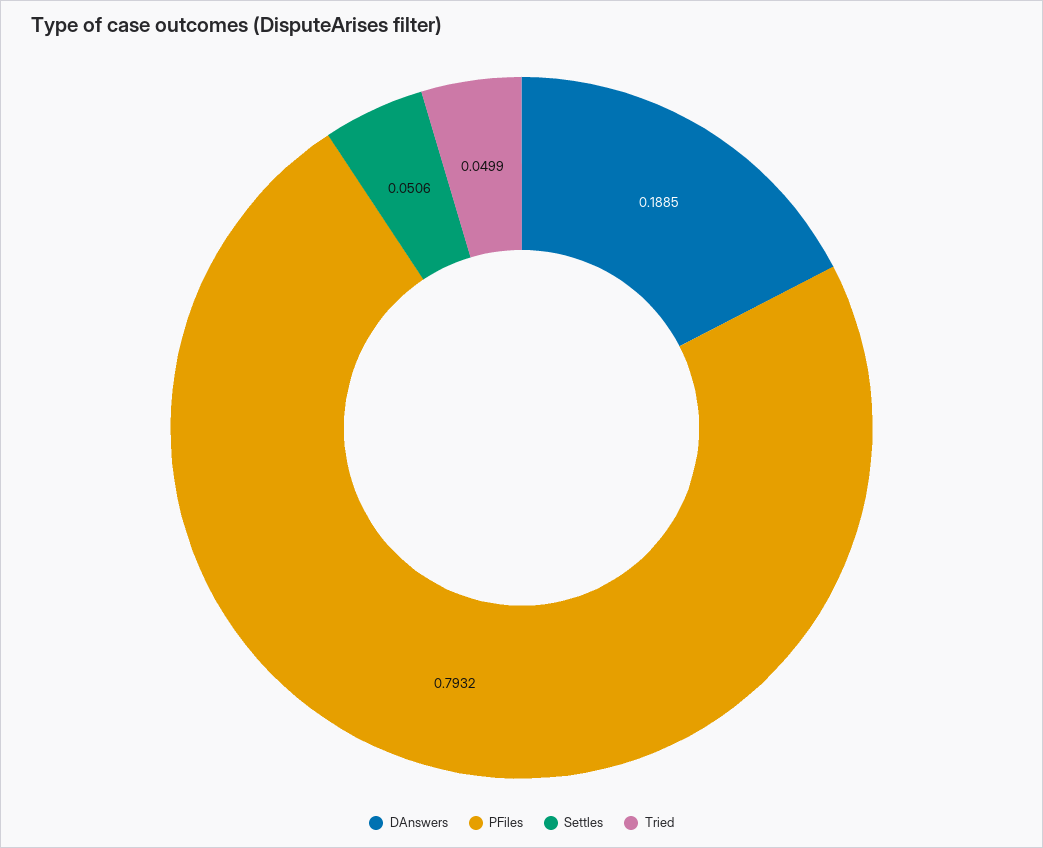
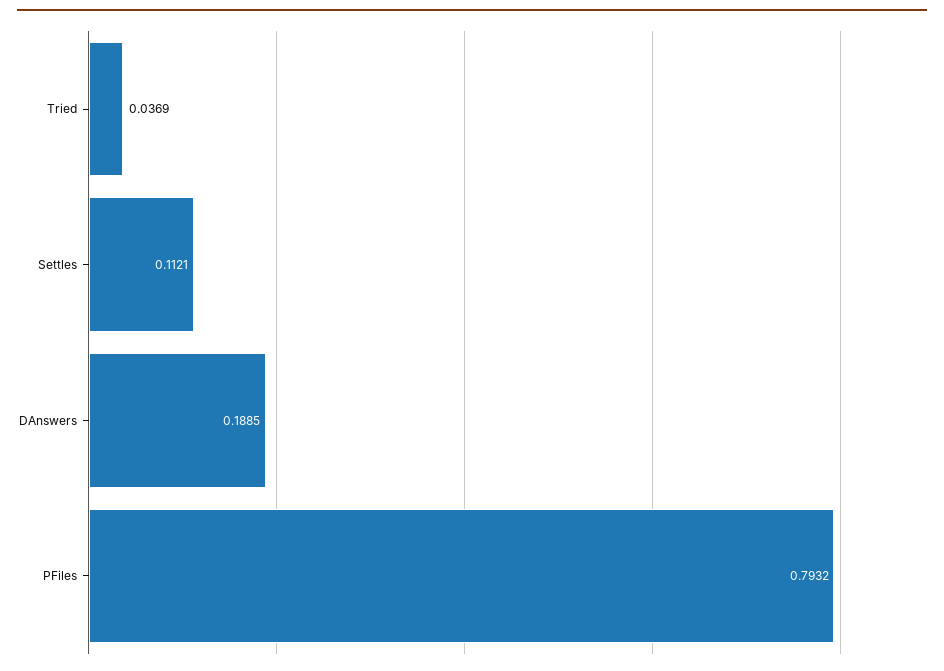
Settles: 0.0506 -> 0.1121
Tried: 0.0499 -> 0.0369

